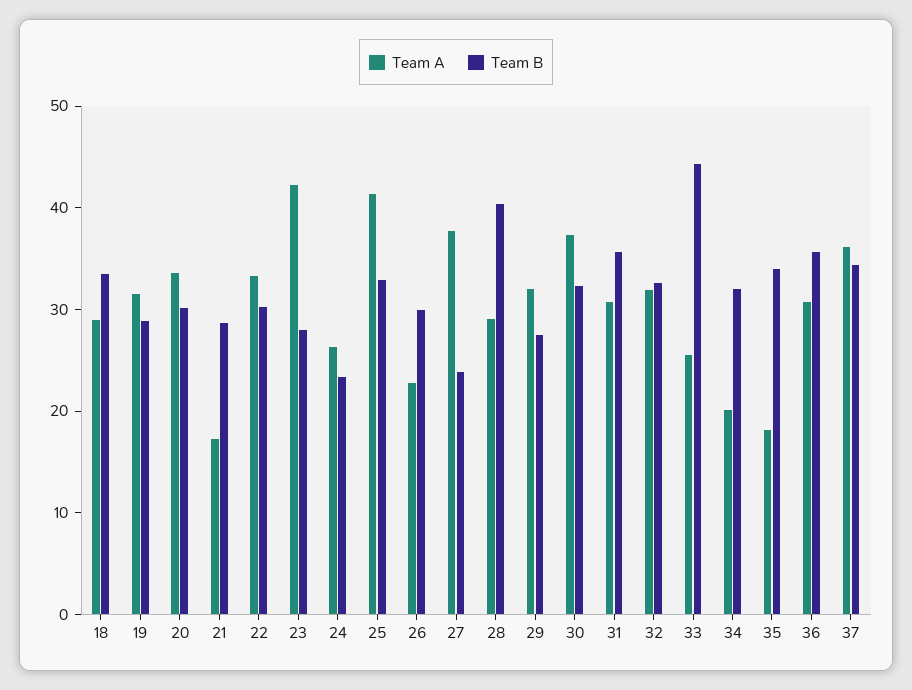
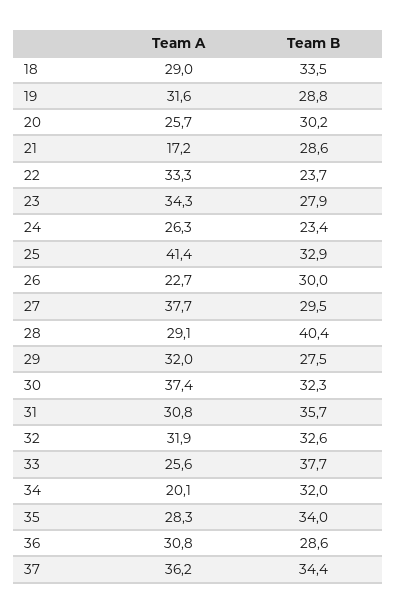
Team A, 20: 34 -> 25.7
Team B, 22: 30 -> 23.7
Team A, 23: 42 -> 34.3
Team B, 27: 24 -> 29.5
Team B, 33: 44 -> 37.7
Team A, 35: 18 -> 28.3
Team B, 36: 36 -> 28.6

